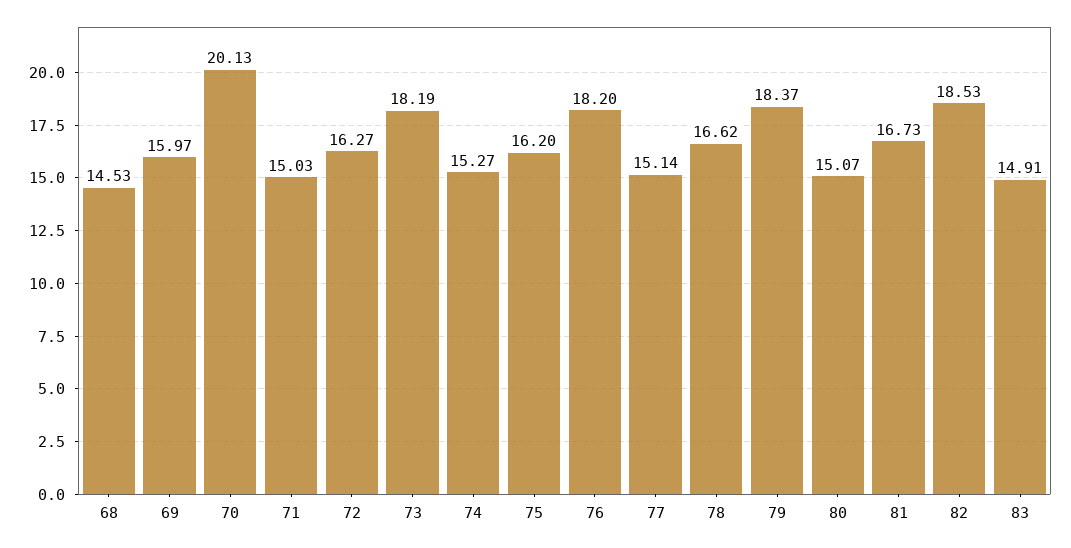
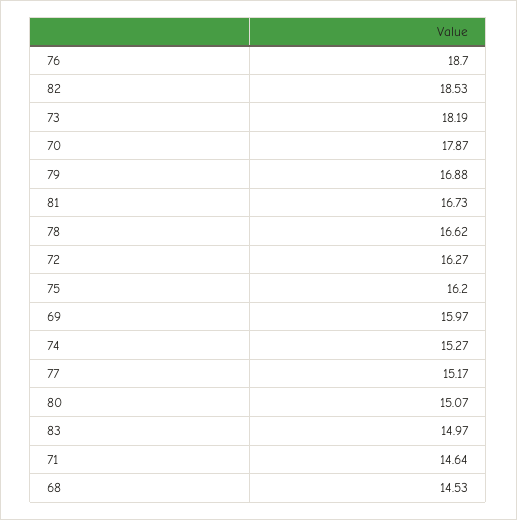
70: 20.13 -> 17.87
71: 15.03 -> 14.64
76: 18.2 -> 18.7
77: 15.14 -> 15.17
79: 18.37 -> 16.88
83: 14.91 -> 14.97

